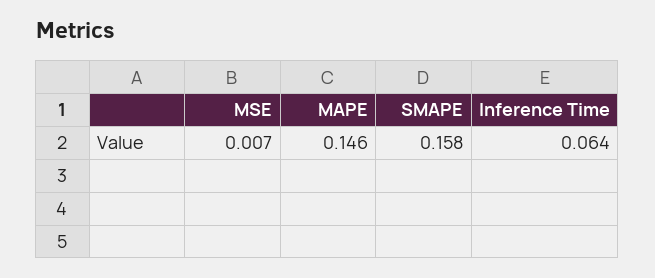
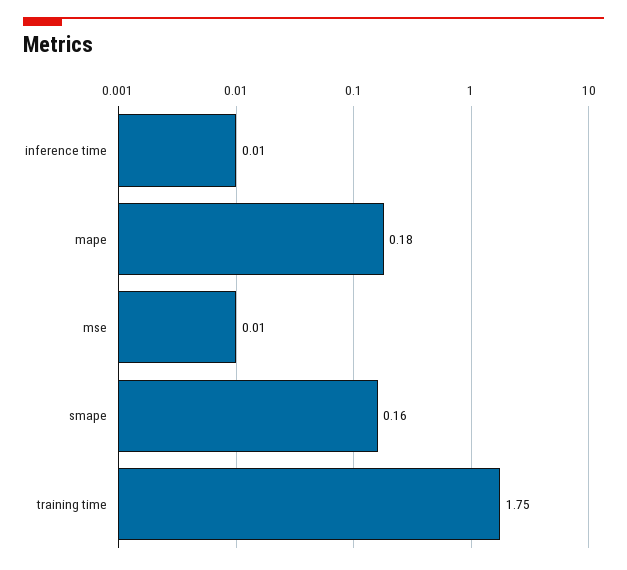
MAPE: 0.146 -> 0.18
Inference Time: 0.064 -> 0.01
training time: none -> 1.75

